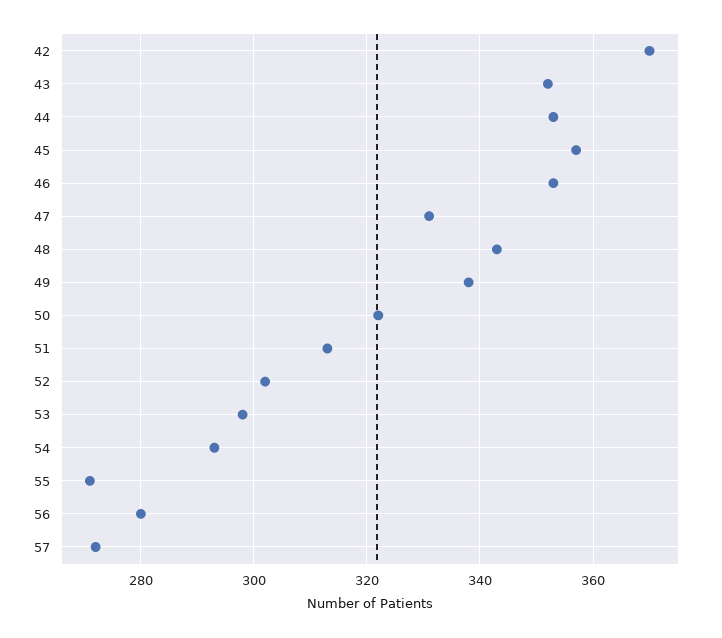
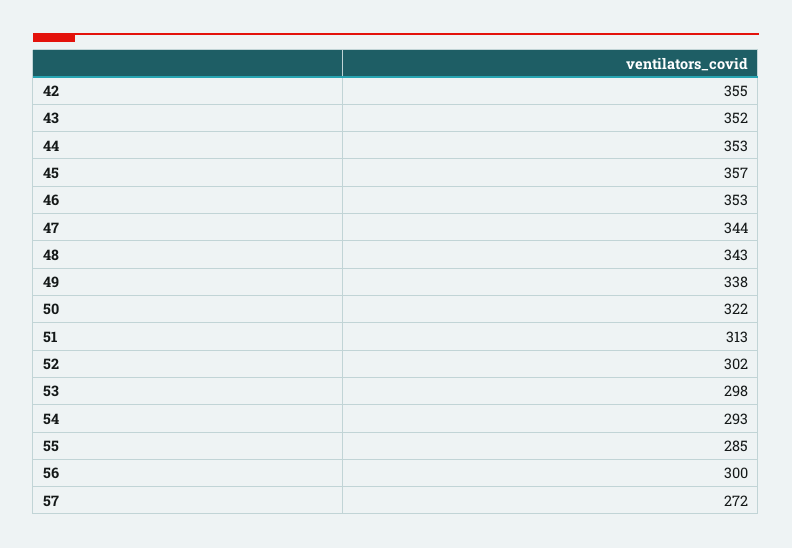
42: 370 -> 355
47: 330 -> 344
55: 270 -> 285
56: 280 -> 300

